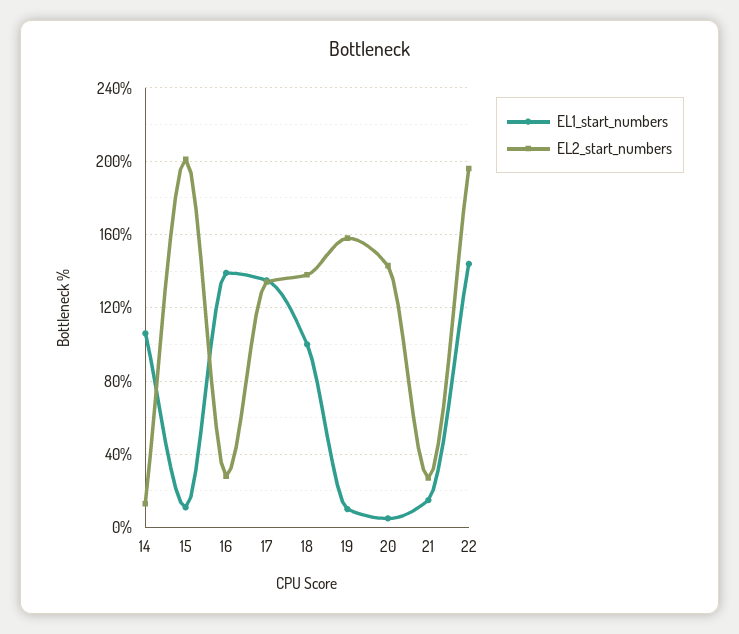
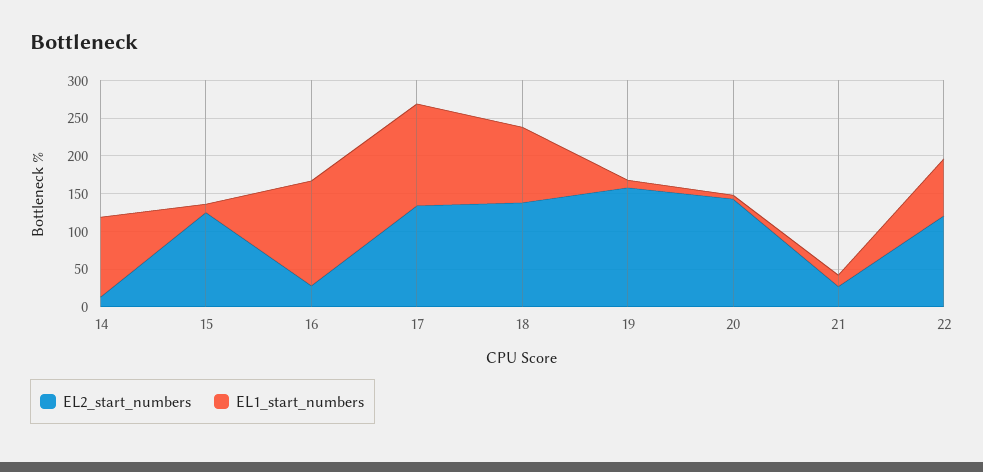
EL2_start_numbers, 15: 200 -> 125
EL1_start_numbers, 22: 145 -> 75
EL2_start_numbers, 22: 195 -> 125

